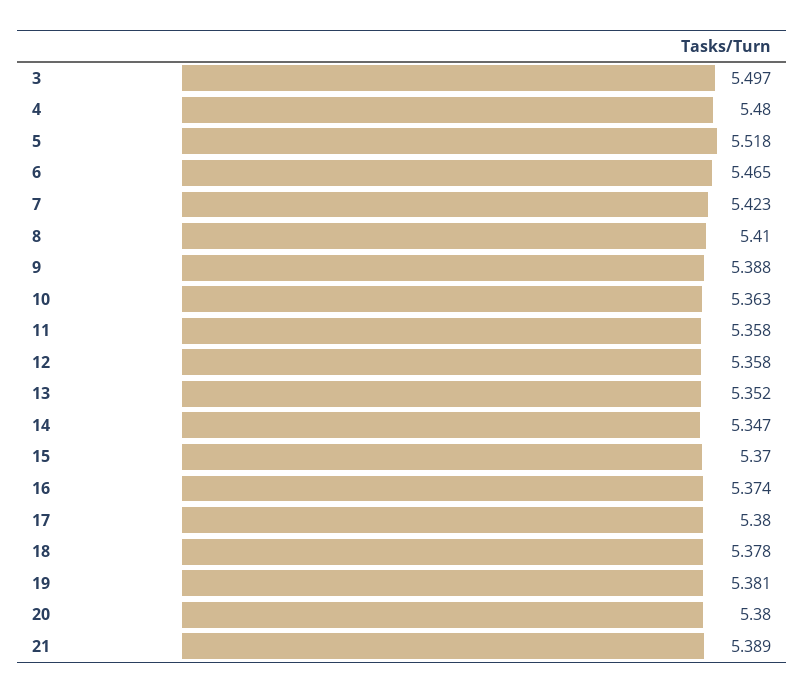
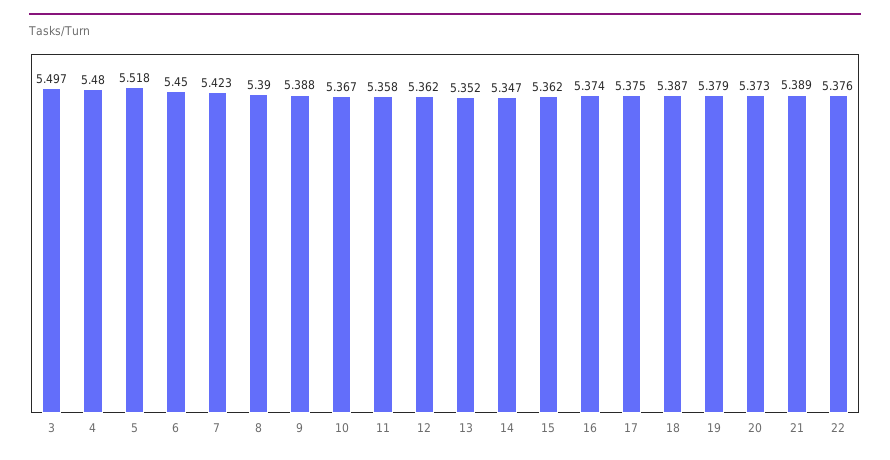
6: 5.465 -> 5.45
8: 5.41 -> 5.39
10: 5.363 -> 5.367
12: 5.358 -> 5.362
15: 5.37 -> 5.362
17: 5.38 -> 5.375
18: 5.378 -> 5.387
19: 5.381 -> 5.379
20: 5.38 -> 5.373
22: none -> 5.376

